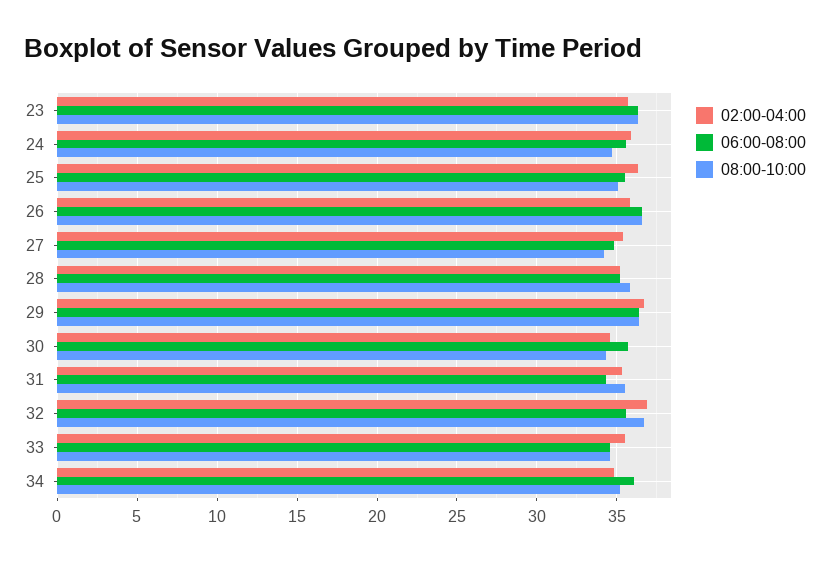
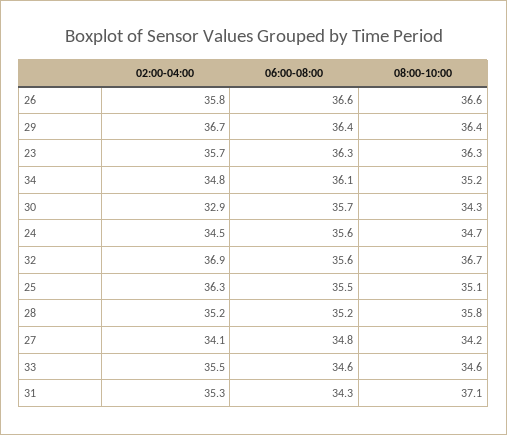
02:00-04:00, 24: 36 -> 34.5
02:00-04:00, 27: 35.5 -> 34.1
02:00-04:00, 30: 34.5 -> 32.9
08:00-10:00, 31: 35.5 -> 37.1

